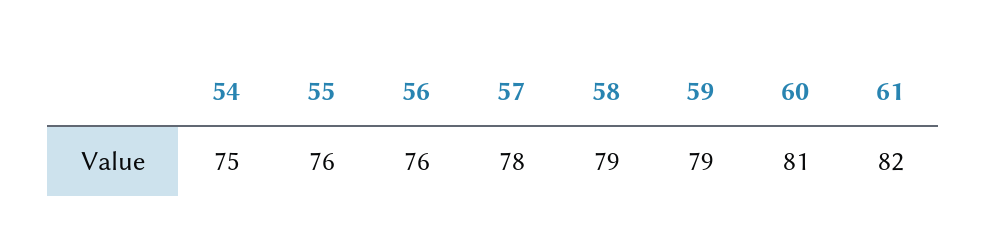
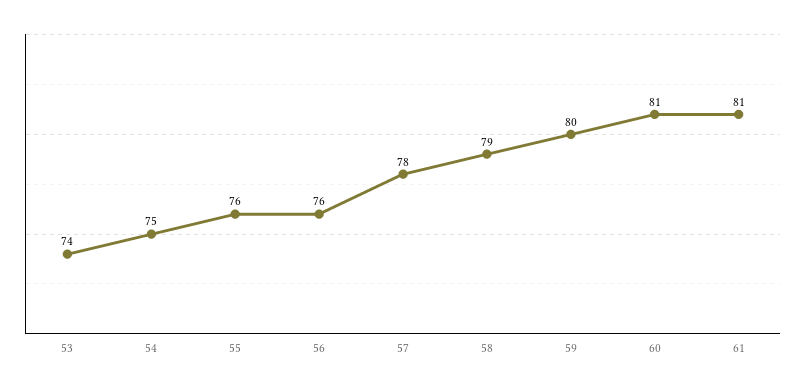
59: 79 -> 80
61: 82 -> 81
53: none -> 74

